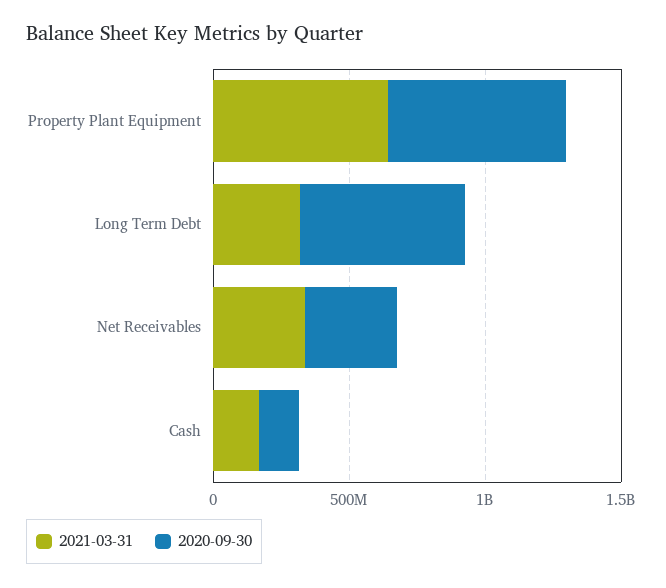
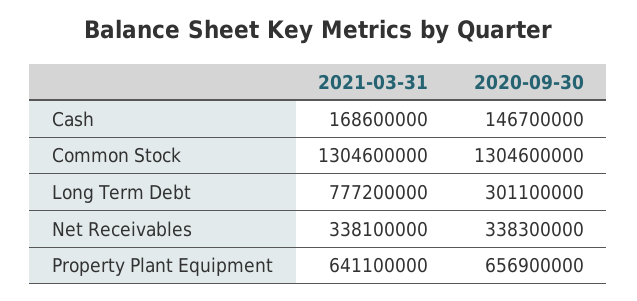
2021-03-31, Long Term Debt: 300000000 -> 777200000
2020-09-30, Long Term Debt: 600000000 -> 301100000
2021-03-31, Common Stock: none -> 1304600000
2020-09-30, Common Stock: none -> 1304600000

